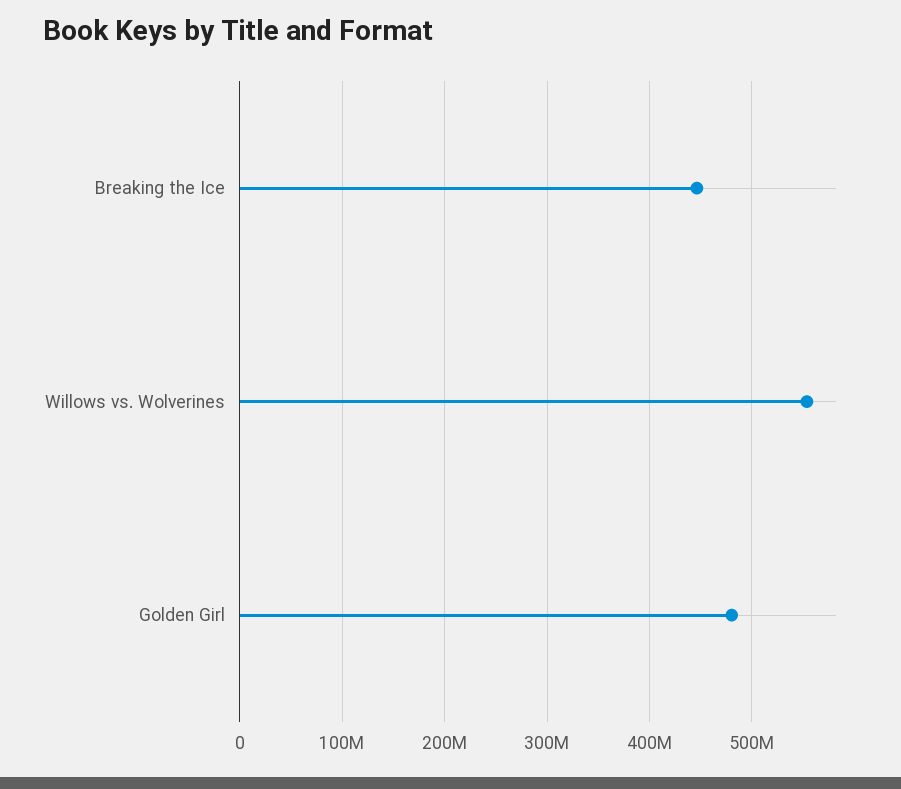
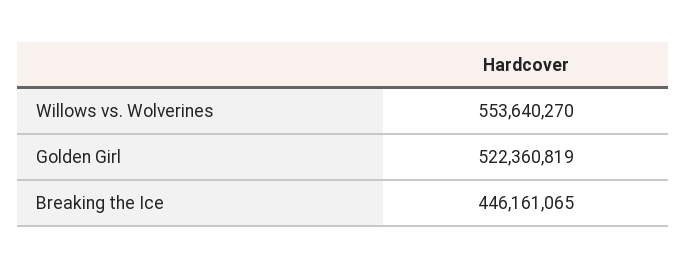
Golden Girl: 480000000 -> 522360819

